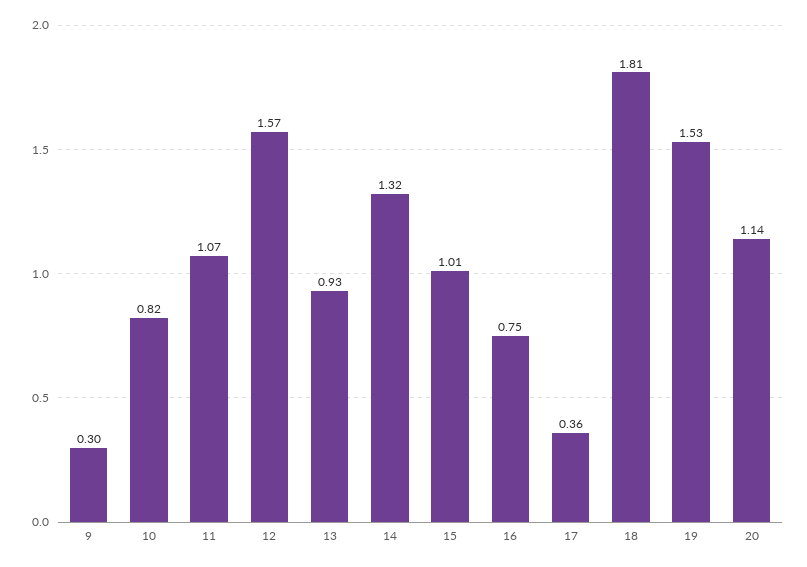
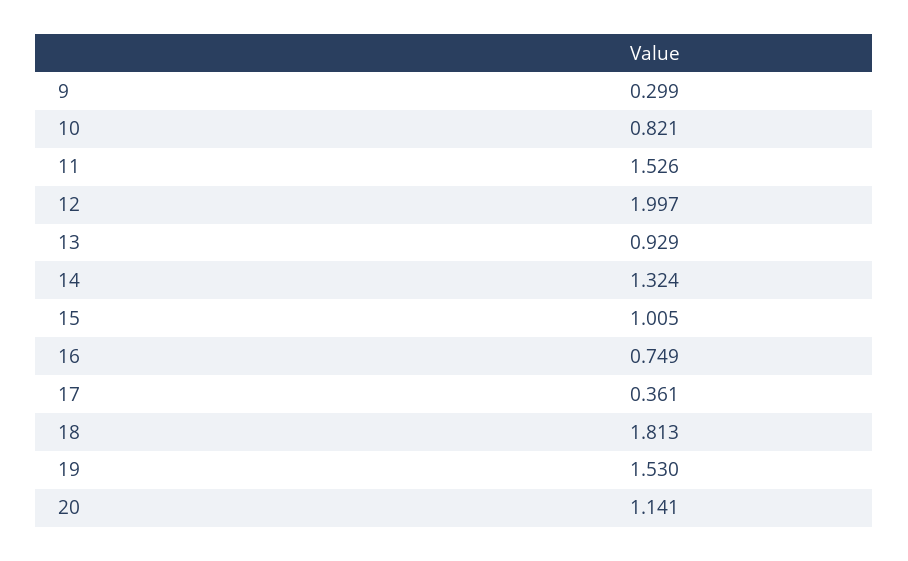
11: 1.07 -> 1.526
12: 1.57 -> 1.997

